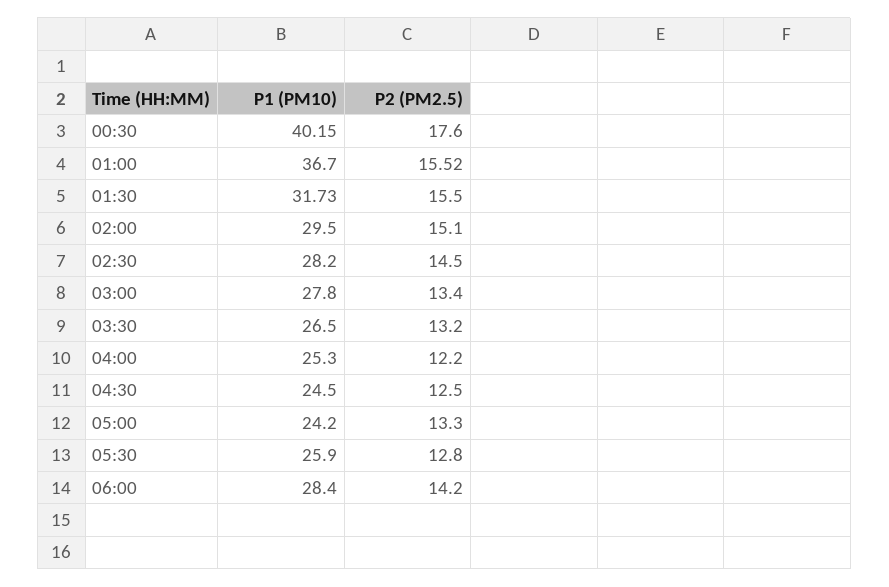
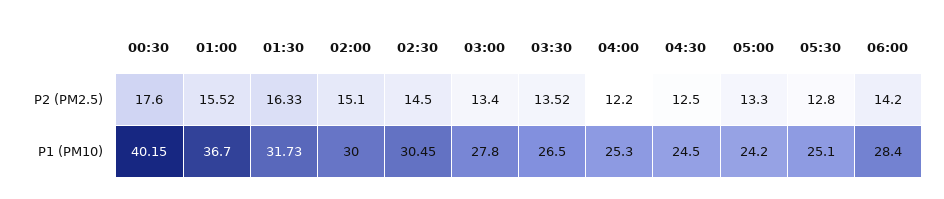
P2 (PM2.5), 01:30: 15.5 -> 16.33
P1 (PM10), 02:00: 29.5 -> 30
P1 (PM10), 02:30: 28.2 -> 30.45
P2 (PM2.5), 03:30: 13.2 -> 13.52
P1 (PM10), 05:30: 25.9 -> 25.1

